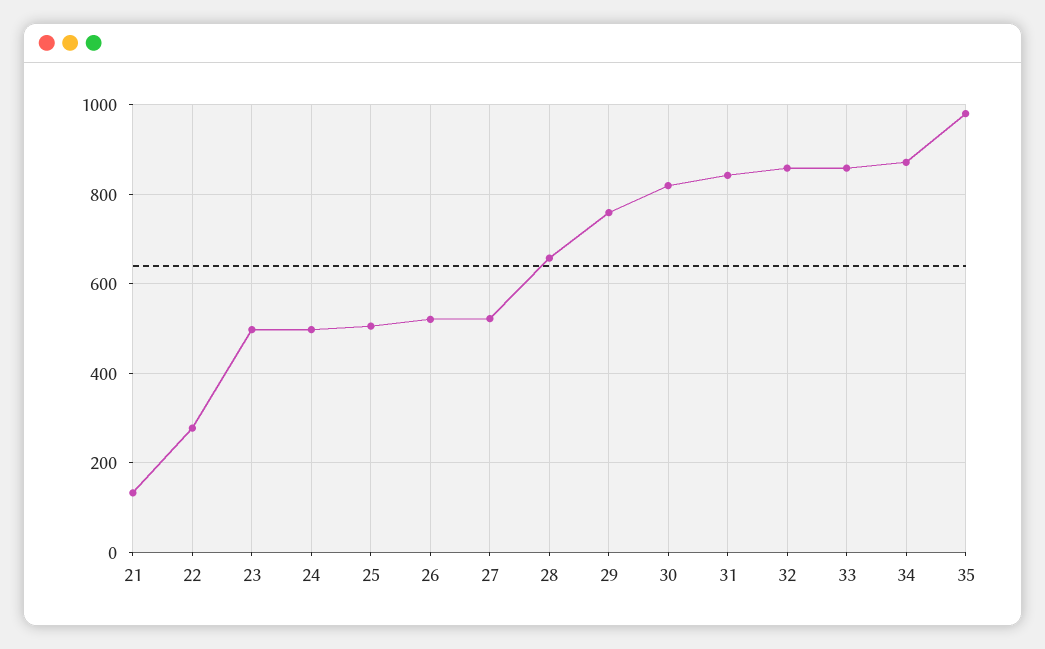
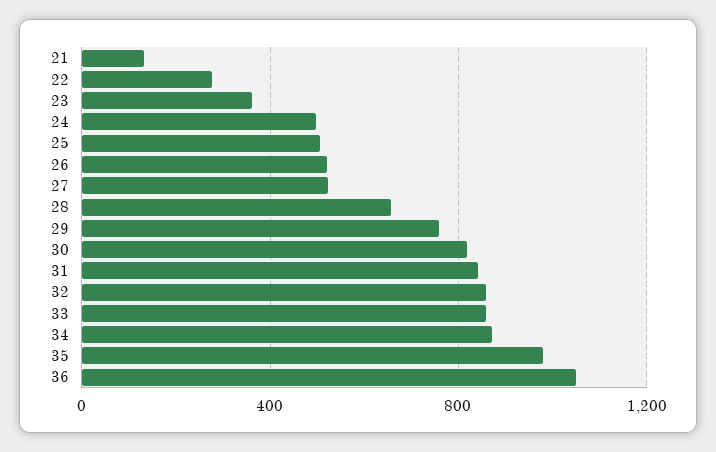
23: 500 -> 350
36: none -> 1050

